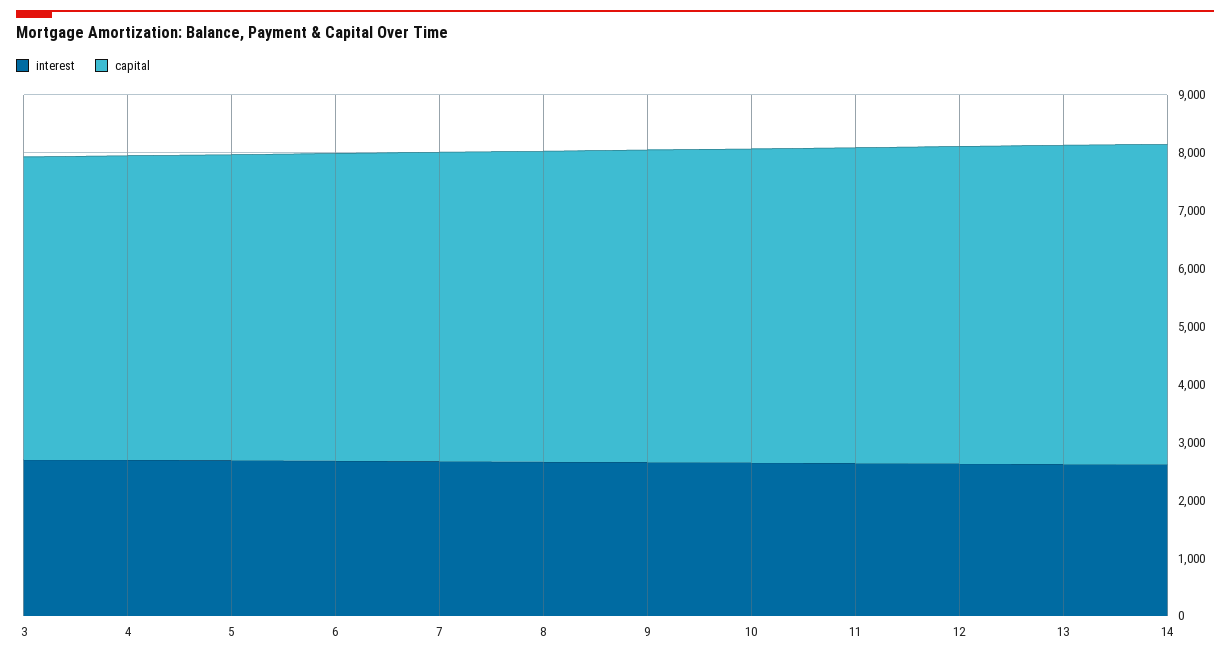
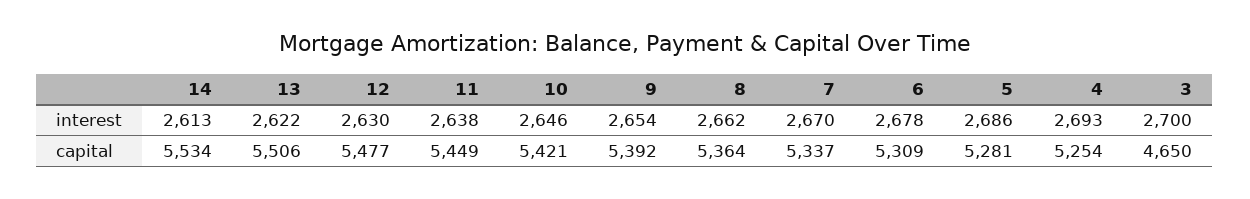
capital, 3: 5200 -> 4650

